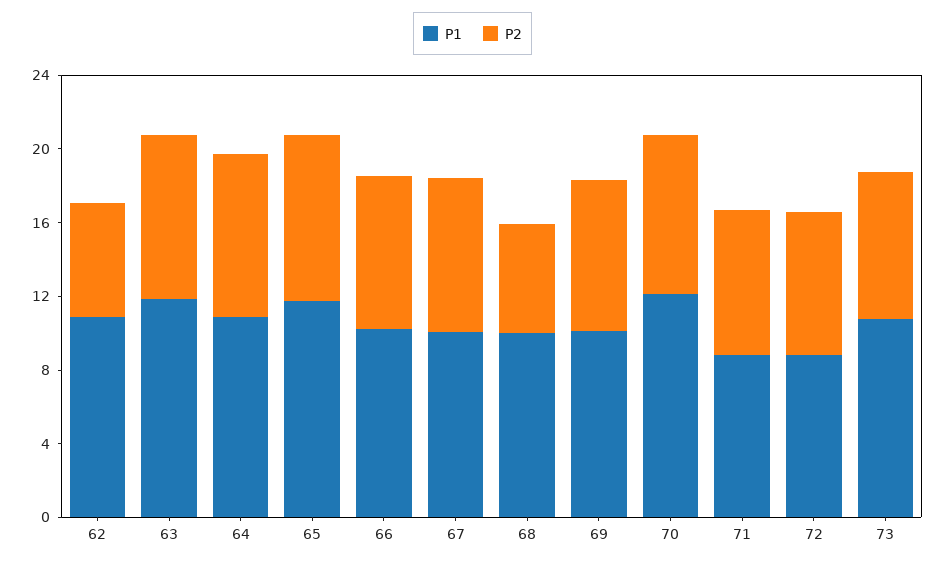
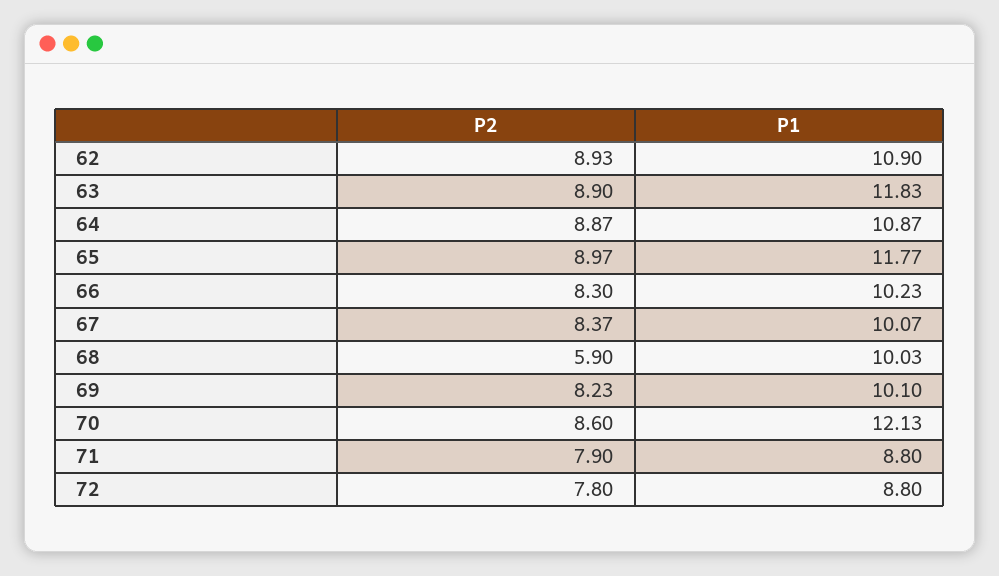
P2, 62: 6 -> 8.93
P1, 73: 11 -> none
P2, 73: 8 -> none

